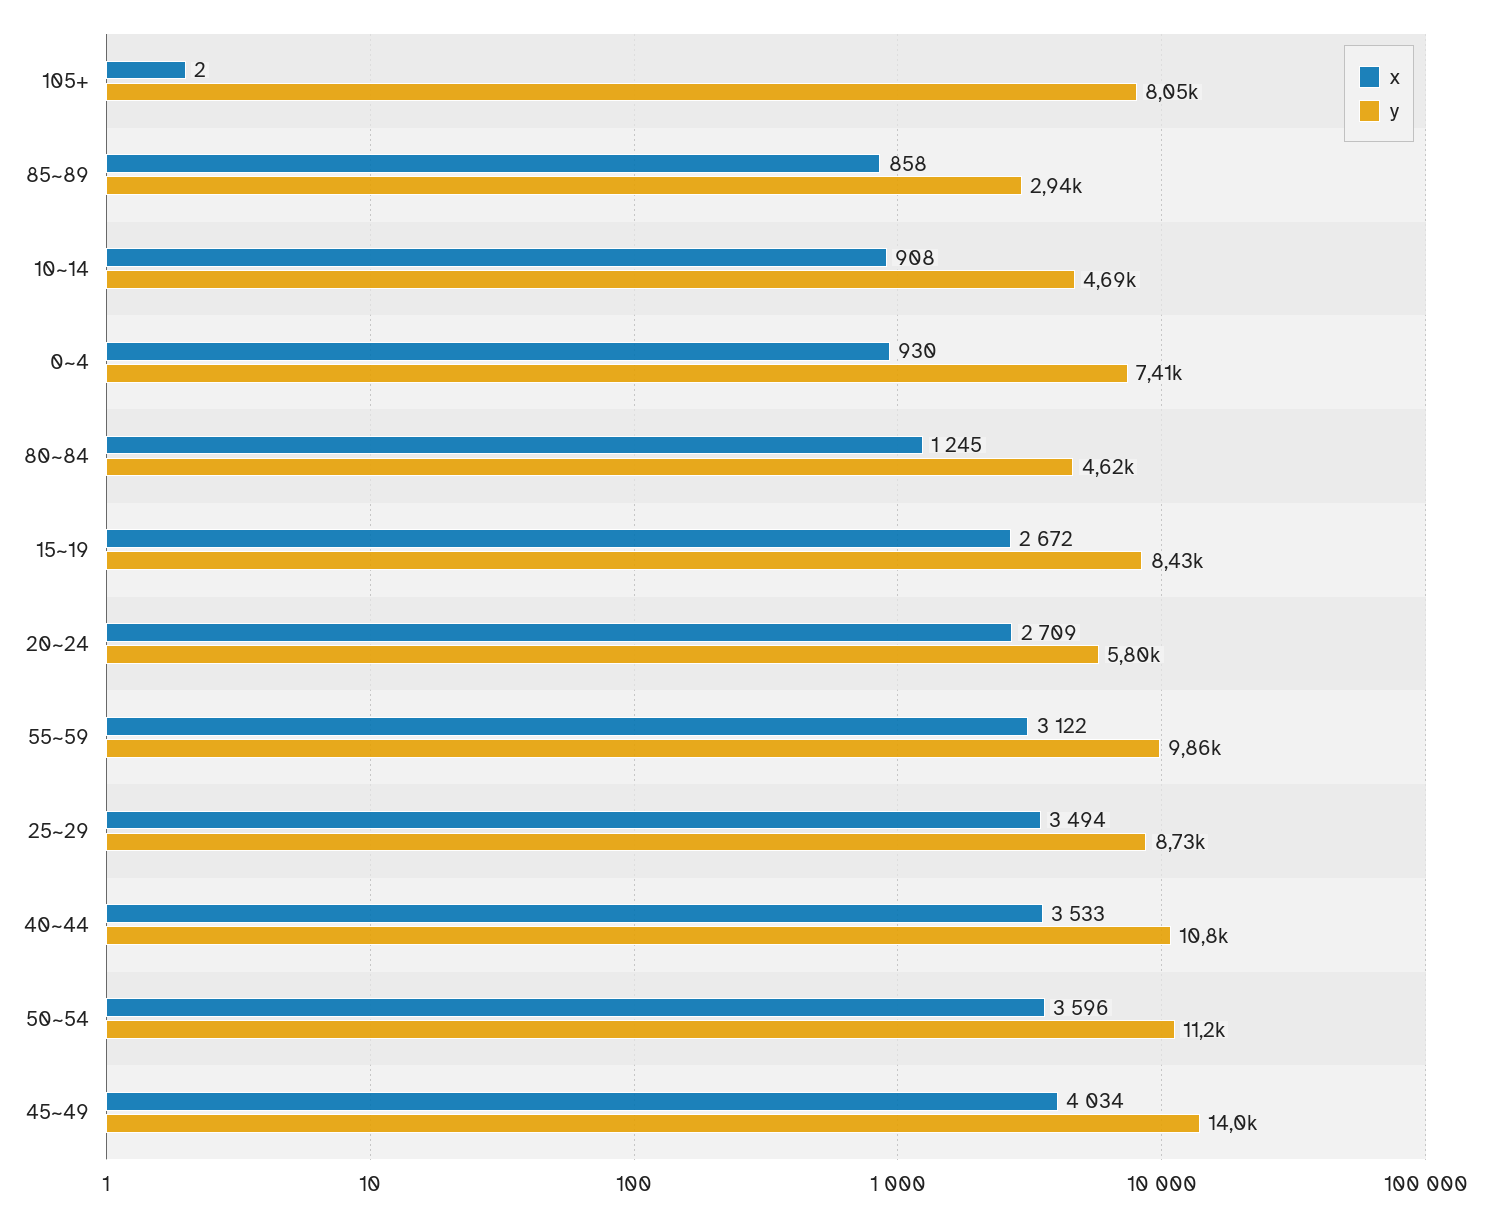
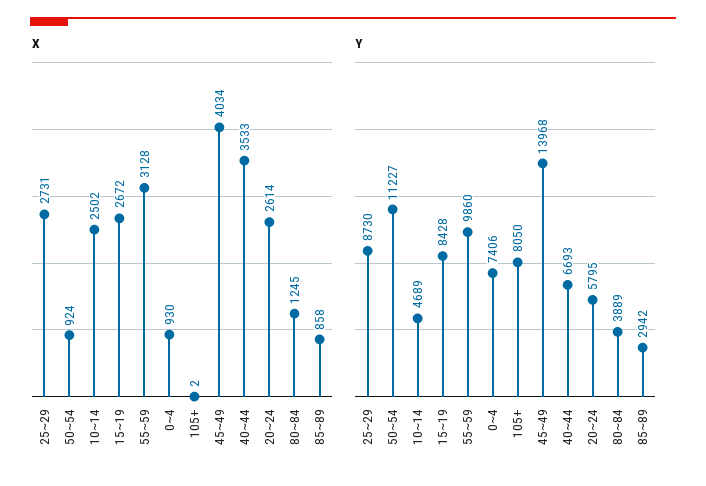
x, 10~14: 908 -> 2502
y, 80~84: 4620 -> 3889
x, 20~24: 2709 -> 2614
x, 55~59: 3122 -> 3128
x, 25~29: 3494 -> 2731
y, 40~44: 10800 -> 6693
x, 50~54: 3596 -> 924

